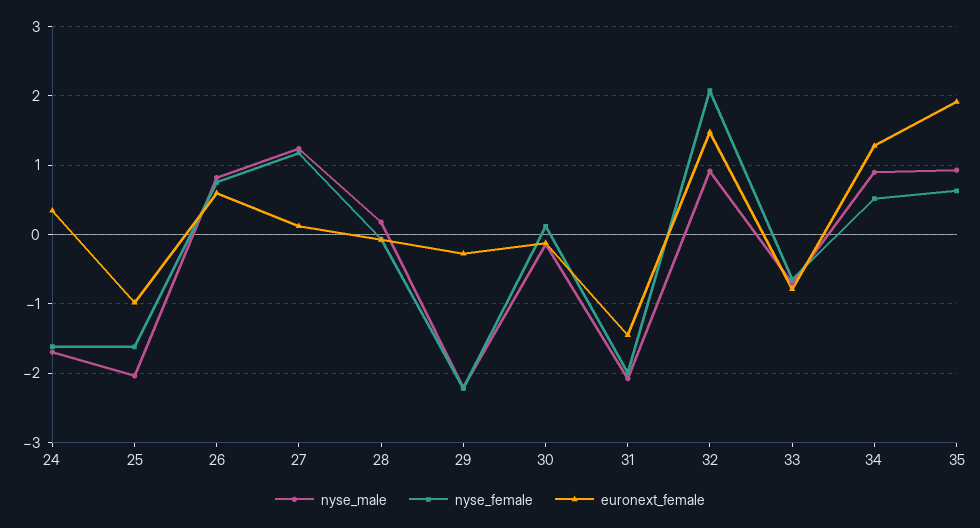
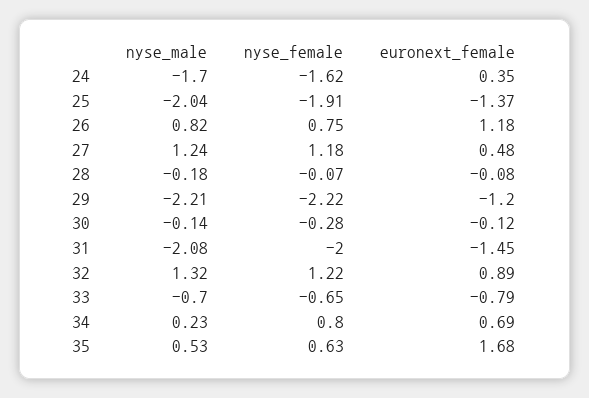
nyse_female, 25: -1.6 -> -1.91
euronext_female, 25: -1 -> -1.37
euronext_female, 26: 0.6 -> 1.18
euronext_female, 27: 0.1 -> 0.48
nyse_male, 28: 0.2 -> -0.18
euronext_female, 29: -0.3 -> -1.2
nyse_female, 30: 0.1 -> -0.28
nyse_male, 32: 0.9 -> 1.32
nyse_female, 32: 2.1 -> 1.22
euronext_female, 32: 1.5 -> 0.89
nyse_male, 34: 0.9 -> 0.23
nyse_female, 34: 0.5 -> 0.8
euronext_female, 34: 1.3 -> 0.69
nyse_male, 35: 0.9 -> 0.53
euronext_female, 35: 1.9 -> 1.68

